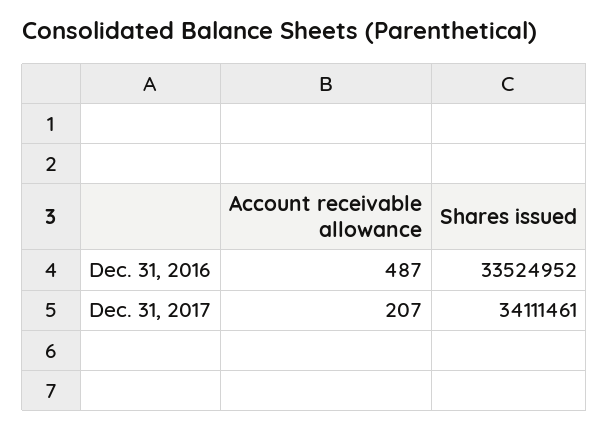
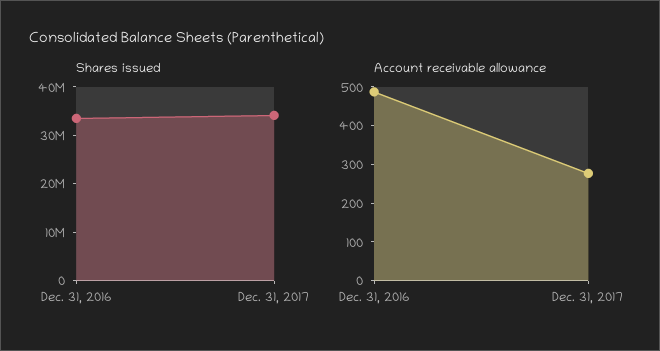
Account receivable allowance, Dec. 31, 2017: 207 -> 275

